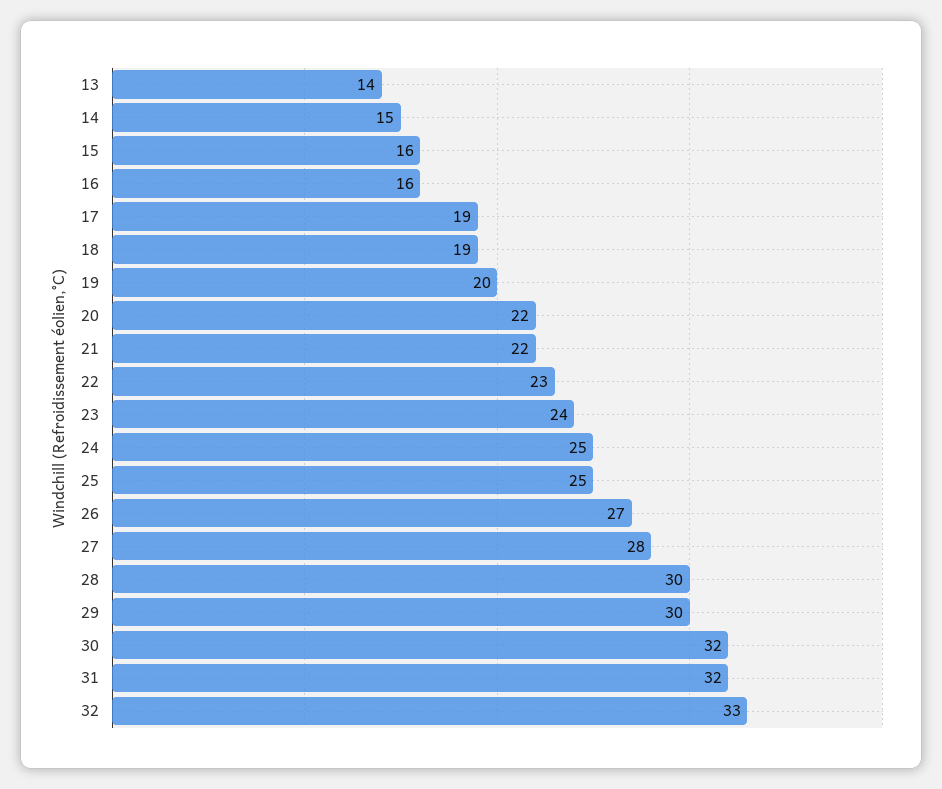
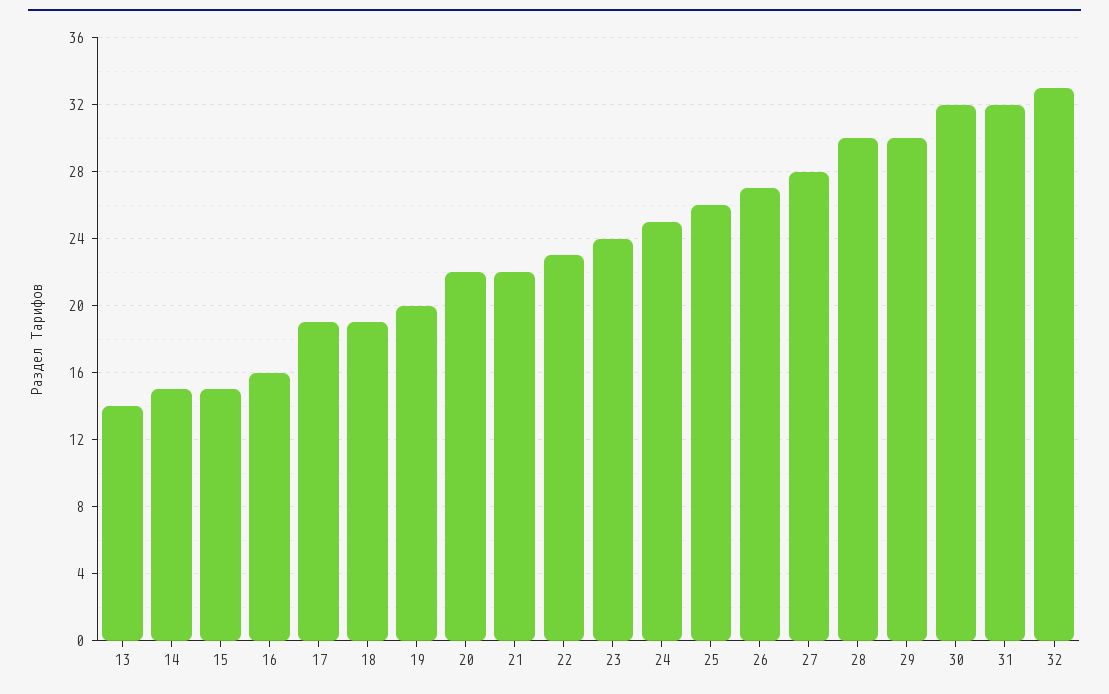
15: 16 -> 15
25: 25 -> 26

